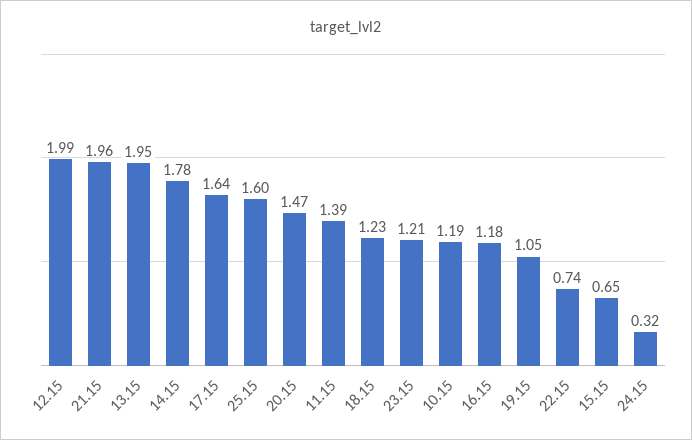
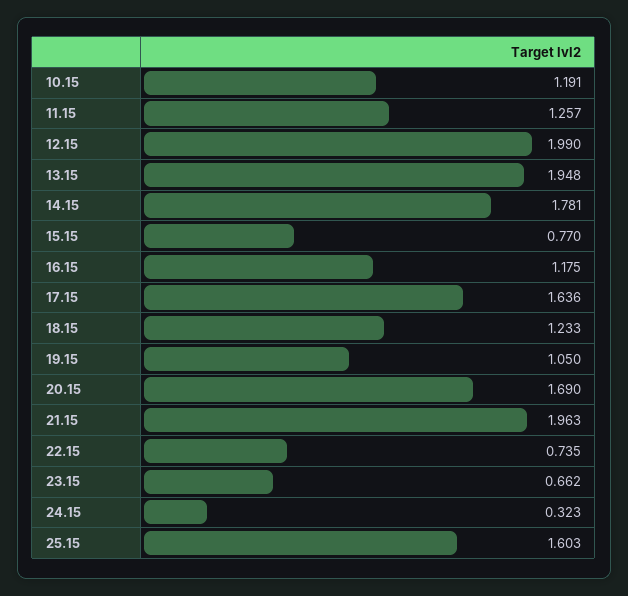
20.15: 1.47 -> 1.69
11.15: 1.39 -> 1.257
23.15: 1.21 -> 0.662
15.15: 0.65 -> 0.77

